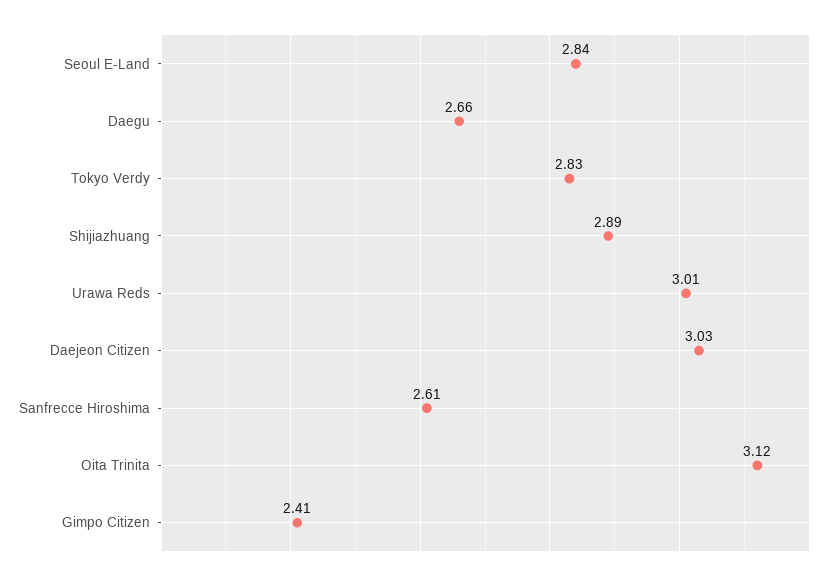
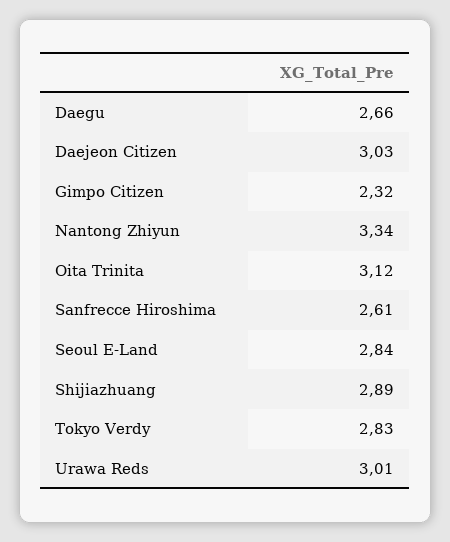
Gimpo Citizen: 2.41 -> 2.32
Nantong Zhiyun: none -> 3.34

